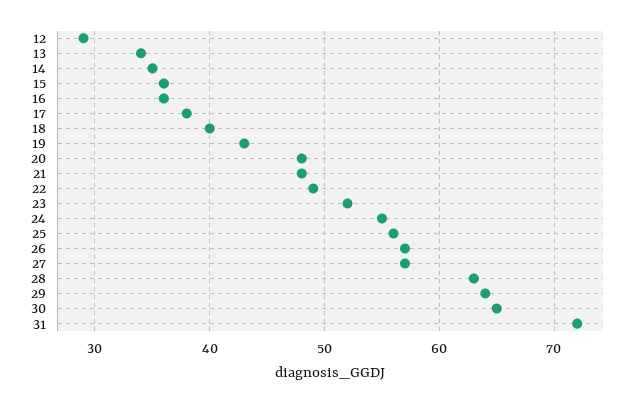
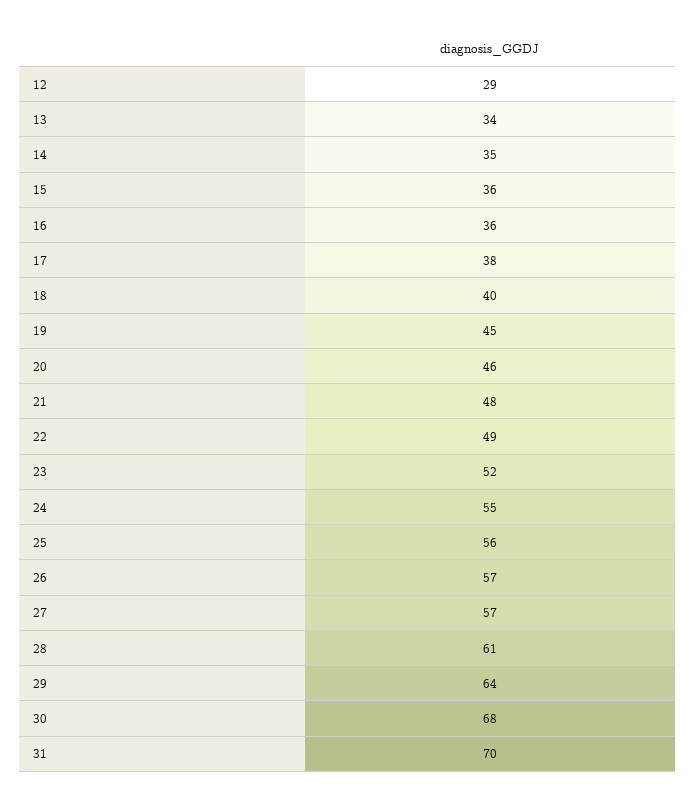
19: 43 -> 45
20: 48 -> 46
28: 63 -> 61
30: 65 -> 68
31: 72 -> 70

